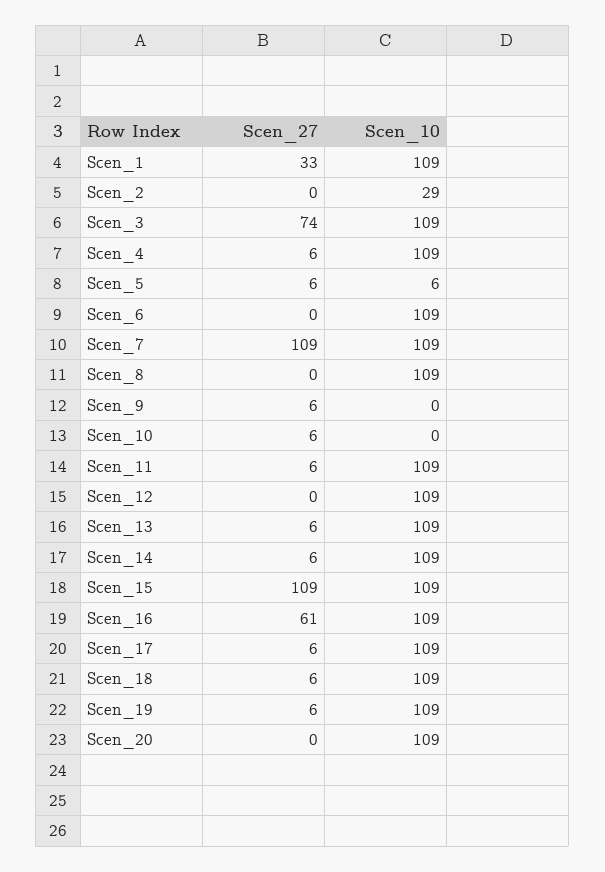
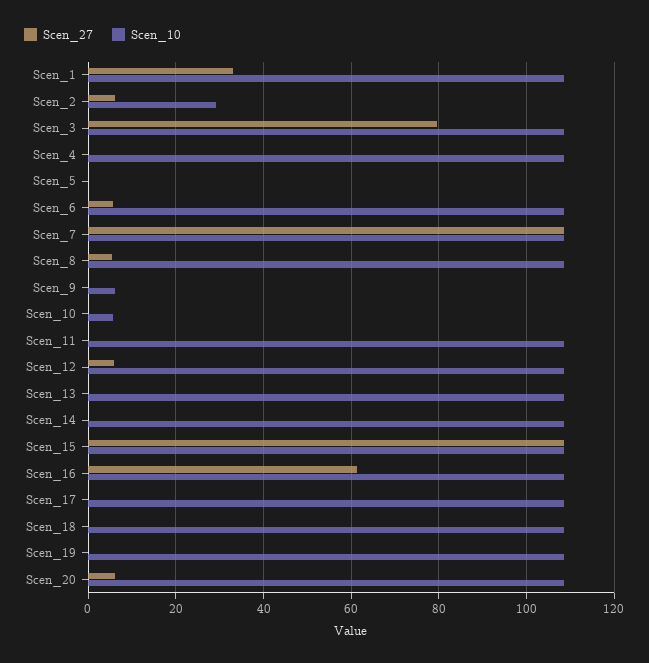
Scen_27, Scen_2: 0 -> 6
Scen_27, Scen_3: 74 -> 80
Scen_27, Scen_4: 6 -> 0
Scen_27, Scen_5: 6 -> 0
Scen_10, Scen_5: 6 -> 0
Scen_27, Scen_6: 0 -> 6
Scen_27, Scen_8: 0 -> 6
Scen_27, Scen_9: 6 -> 0
Scen_10, Scen_9: 0 -> 6
Scen_27, Scen_10: 6 -> 0
Scen_10, Scen_10: 0 -> 6
Scen_27, Scen_11: 6 -> 0
Scen_27, Scen_12: 0 -> 6
Scen_27, Scen_13: 6 -> 0
Scen_27, Scen_14: 6 -> 0
Scen_27, Scen_17: 6 -> 0
Scen_27, Scen_18: 6 -> 0
Scen_27, Scen_19: 6 -> 0
Scen_27, Scen_20: 0 -> 6

